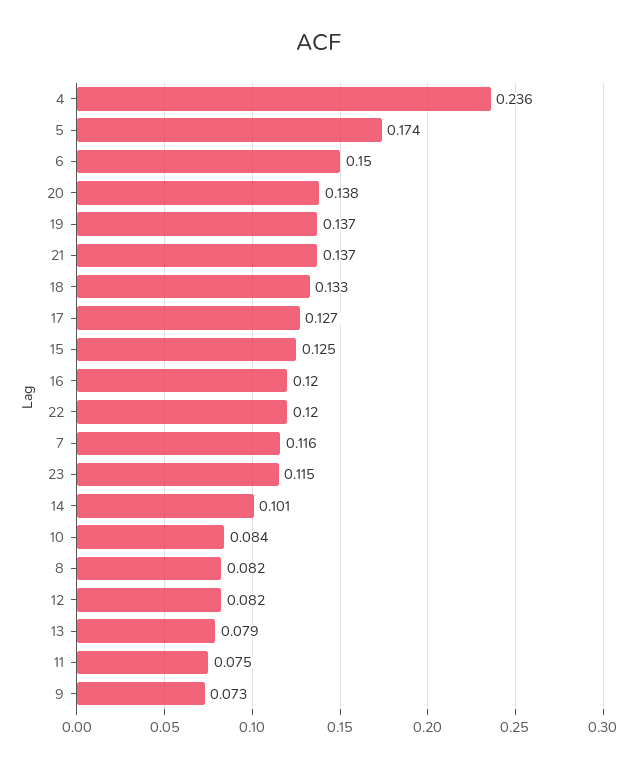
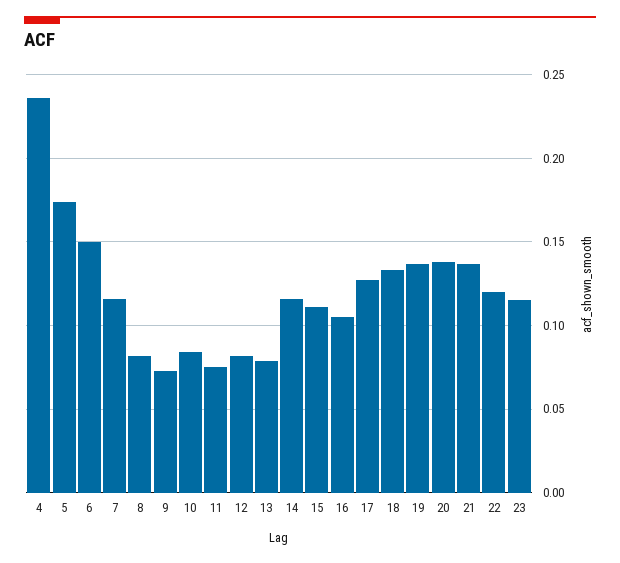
15: 0.125 -> 0.11
16: 0.12 -> 0.105
14: 0.101 -> 0.115

